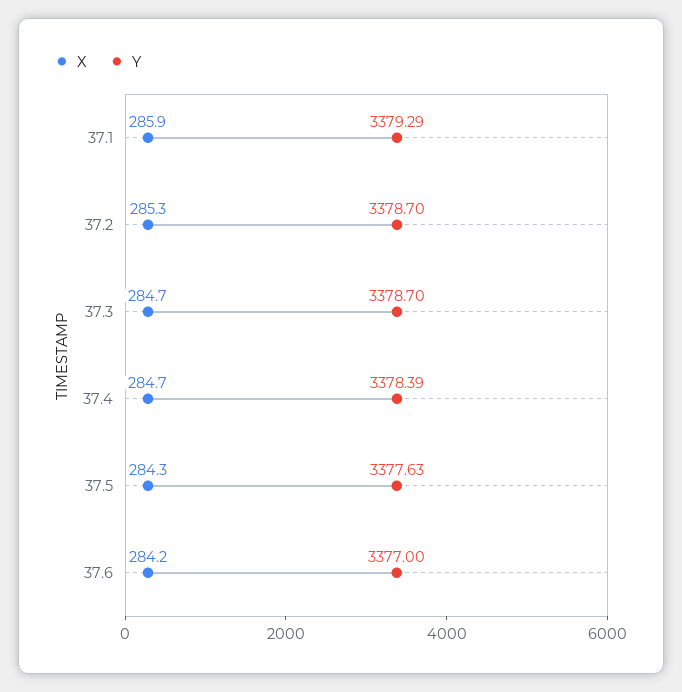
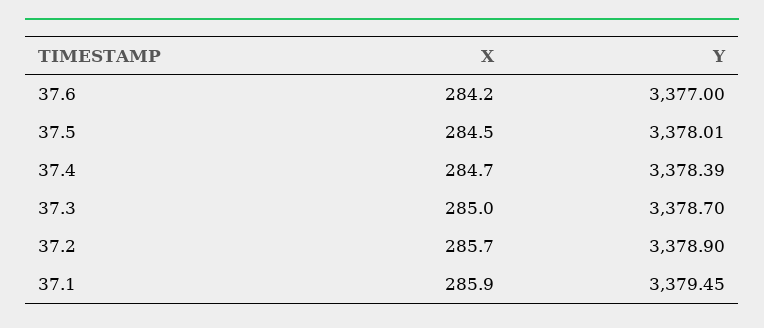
Y, 37.1: 3379.29 -> 3379.45
X, 37.2: 285.3 -> 285.7
Y, 37.2: 3378.7 -> 3378.9
X, 37.3: 284.7 -> 285
X, 37.5: 284.3 -> 284.5
Y, 37.5: 3377.63 -> 3378.01

